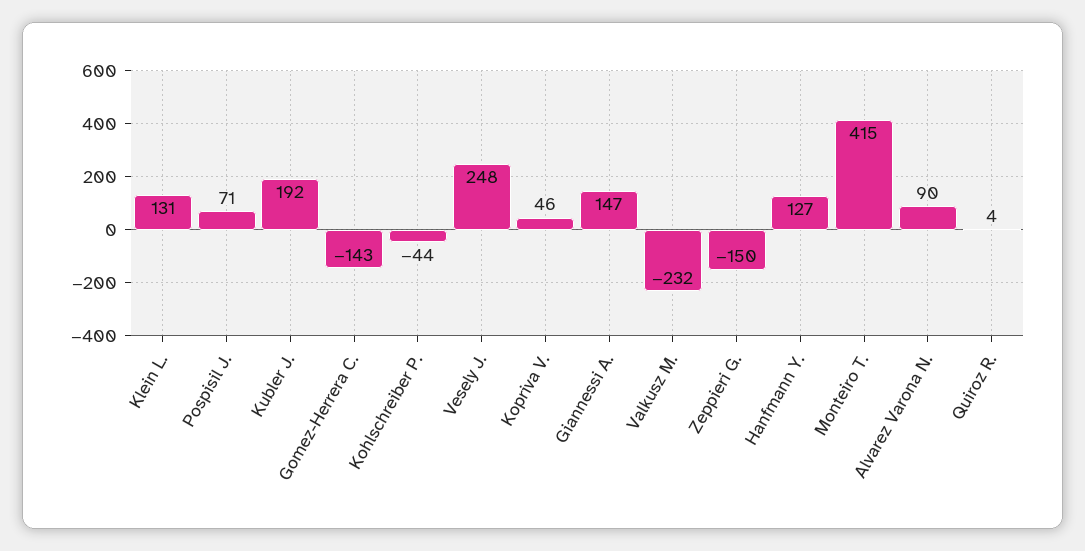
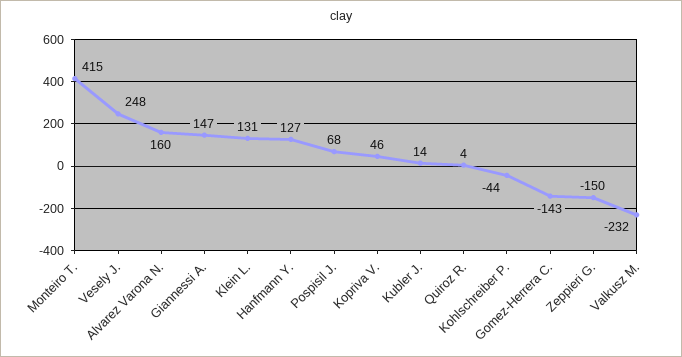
Pospisil J.: 71 -> 68
Kubler J.: 192 -> 14
Alvarez Varona N.: 90 -> 160

